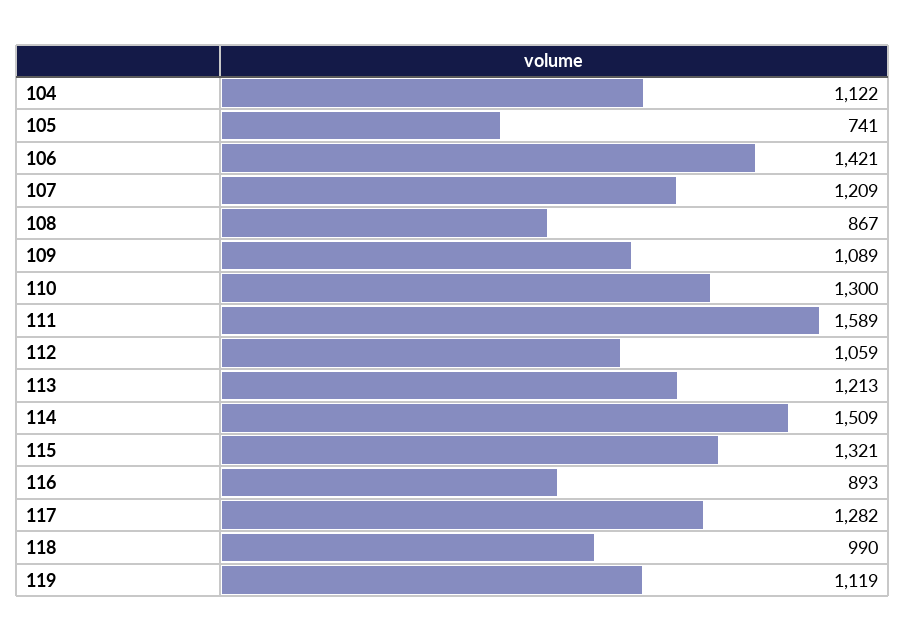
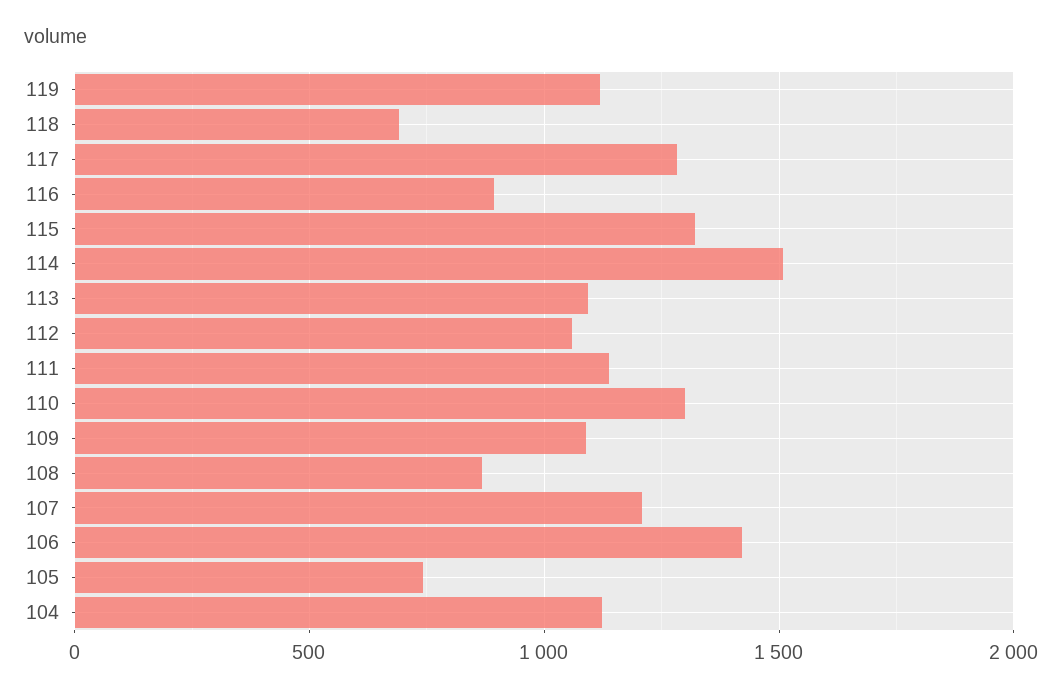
111: 1589 -> 1150
113: 1213 -> 1100
118: 990 -> 700

